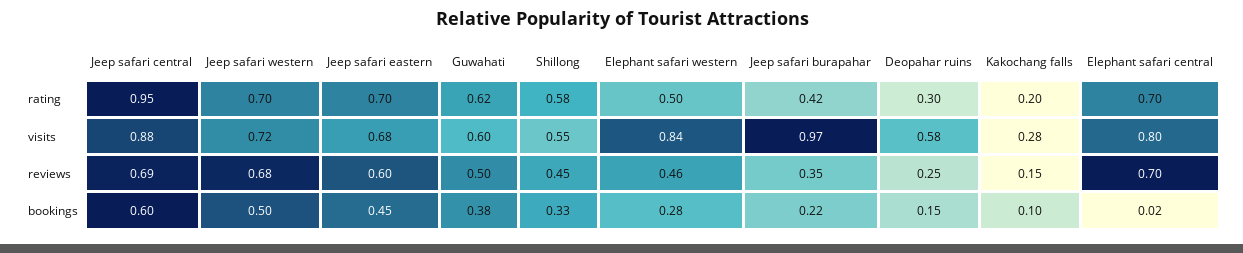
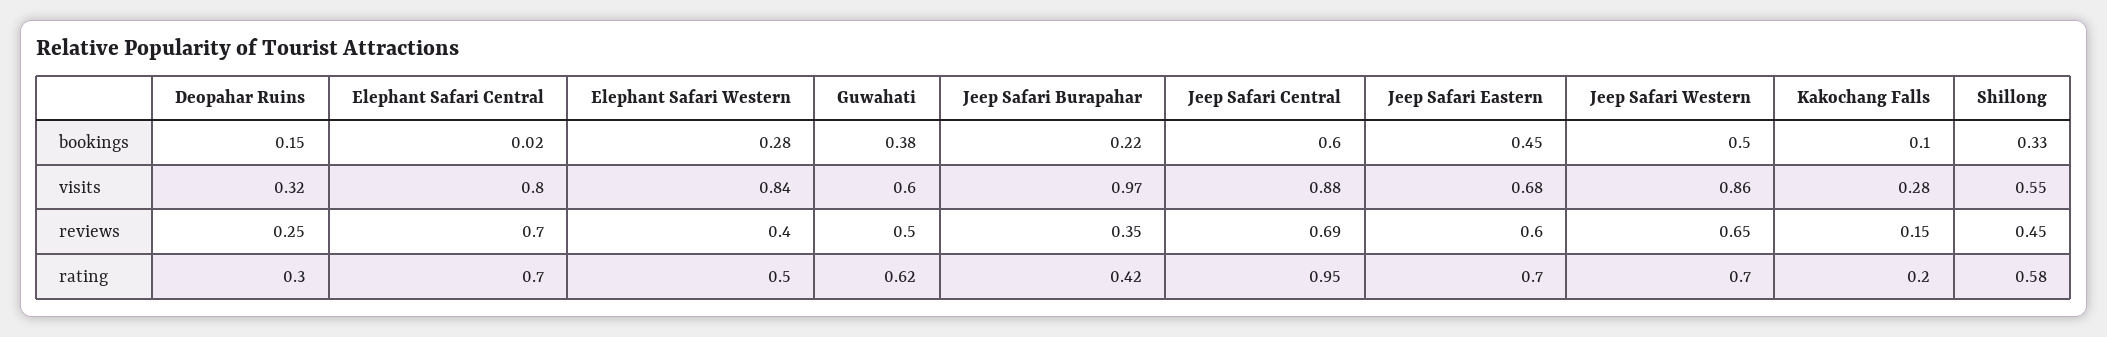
Jeep safari western, visits: 0.72 -> 0.86
Deopahar ruins, visits: 0.58 -> 0.32
Jeep safari western, reviews: 0.68 -> 0.65
Elephant safari western, reviews: 0.46 -> 0.4

